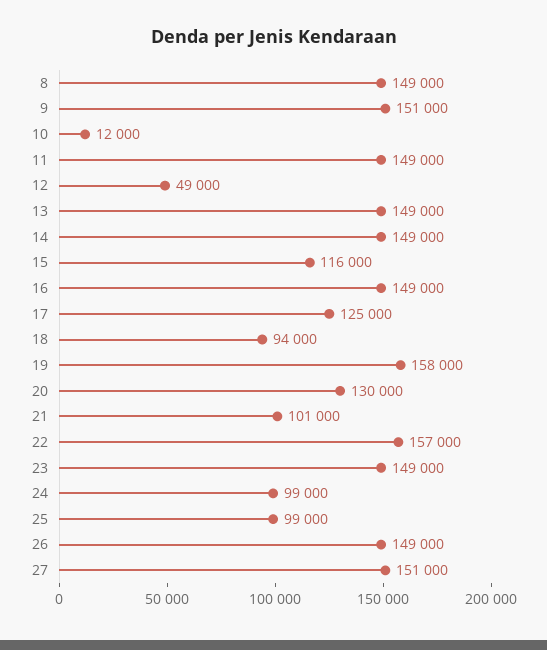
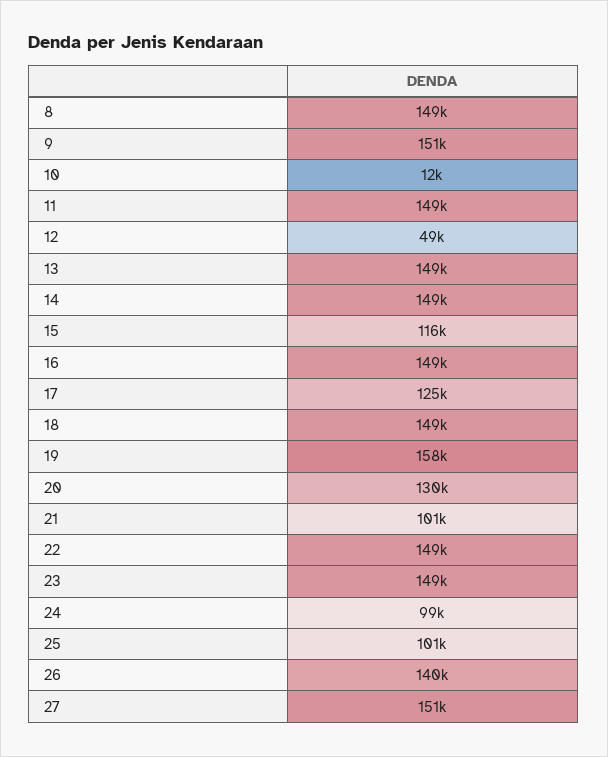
18: 94000 -> 149000
22: 157000 -> 149000
25: 99000 -> 101000
26: 149000 -> 140000

